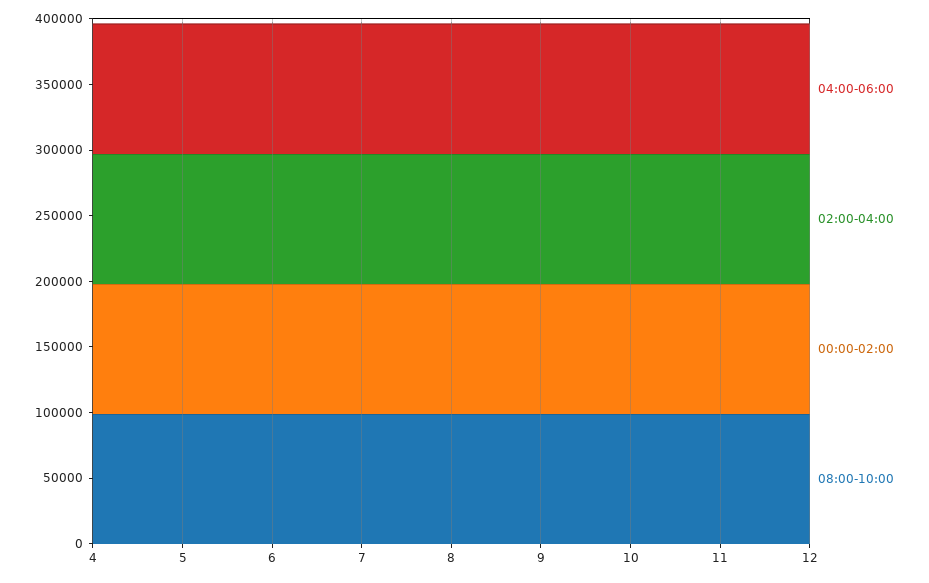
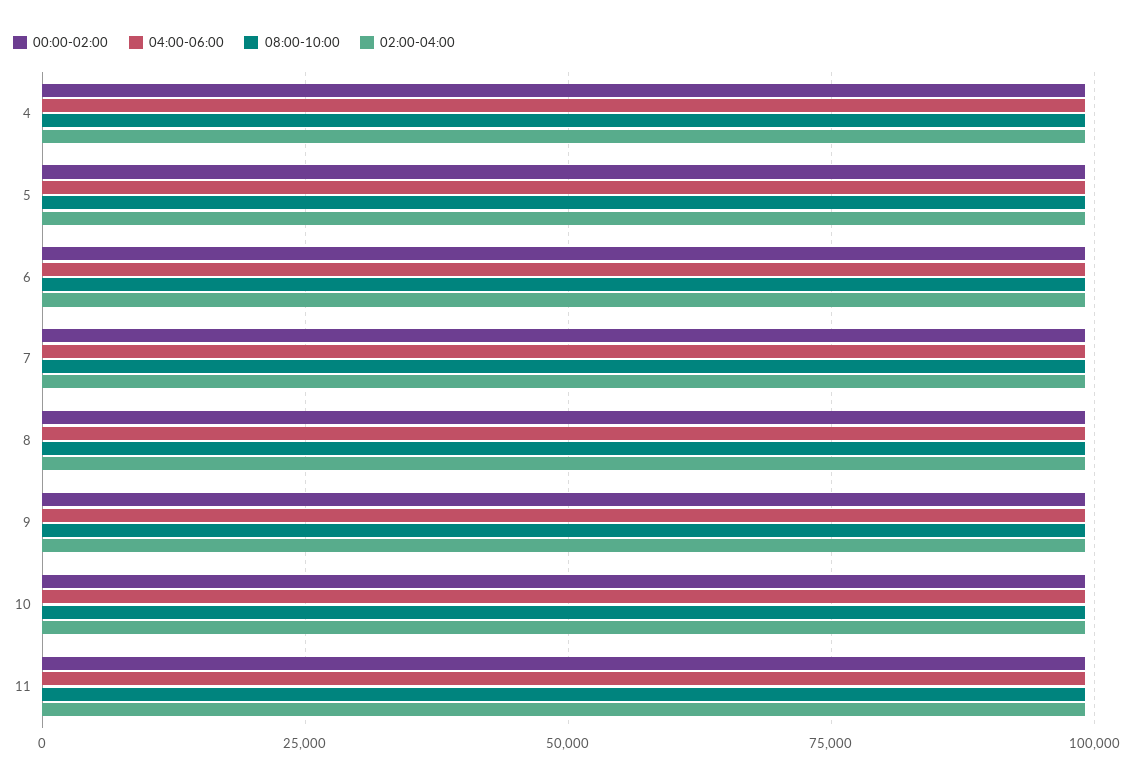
04:00-06:00, 12: 100000 -> none
02:00-04:00, 12: 100000 -> none
00:00-02:00, 12: 100000 -> none
08:00-10:00, 12: 100000 -> none

